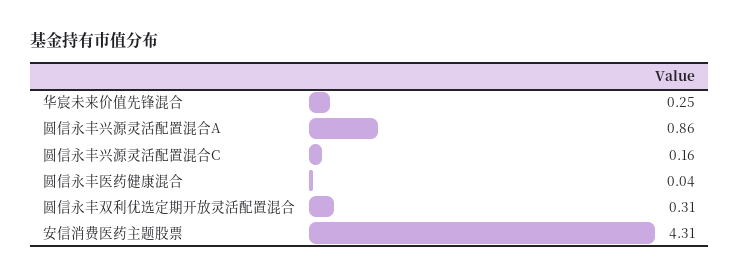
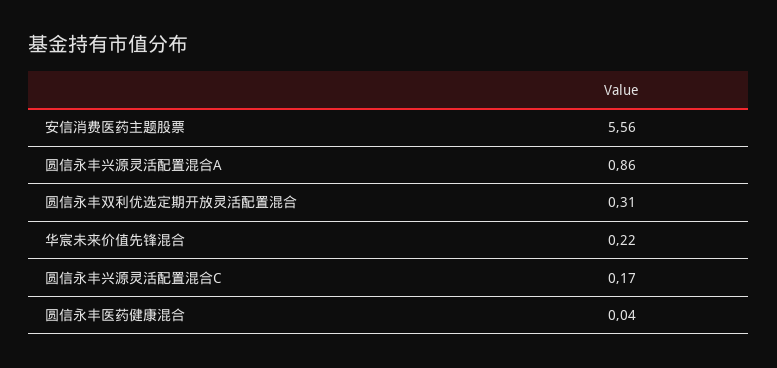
华宸未来价值先锋混合: 0.25 -> 0.22
圆信永丰兴源灵活配置混合C: 0.16 -> 0.17
安信消费医药主题股票: 4.31 -> 5.56

